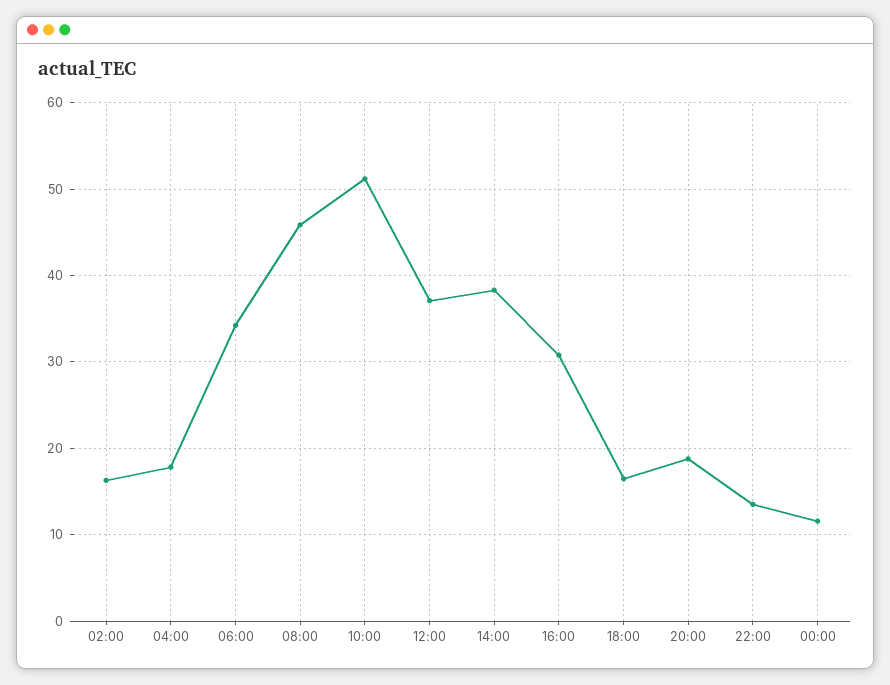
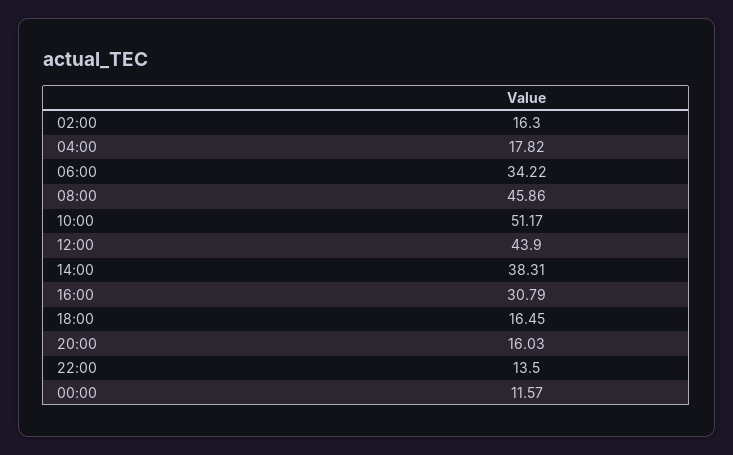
12:00: 37 -> 43.9
20:00: 19 -> 16.03

